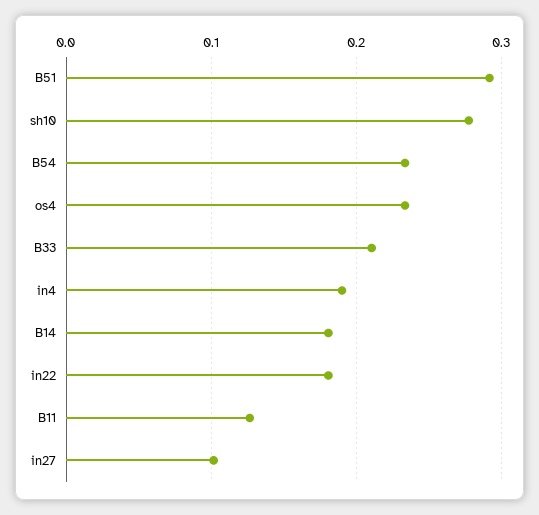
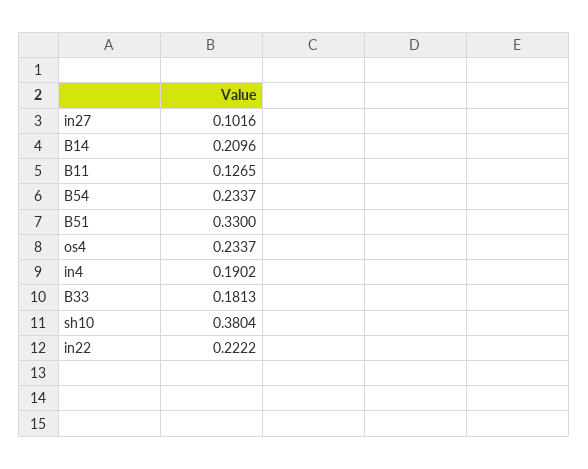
B51: 0.29 -> 0.33
sh10: 0.28 -> 0.3804
B33: 0.21 -> 0.1813
B14: 0.18 -> 0.2096
in22: 0.18 -> 0.2222

